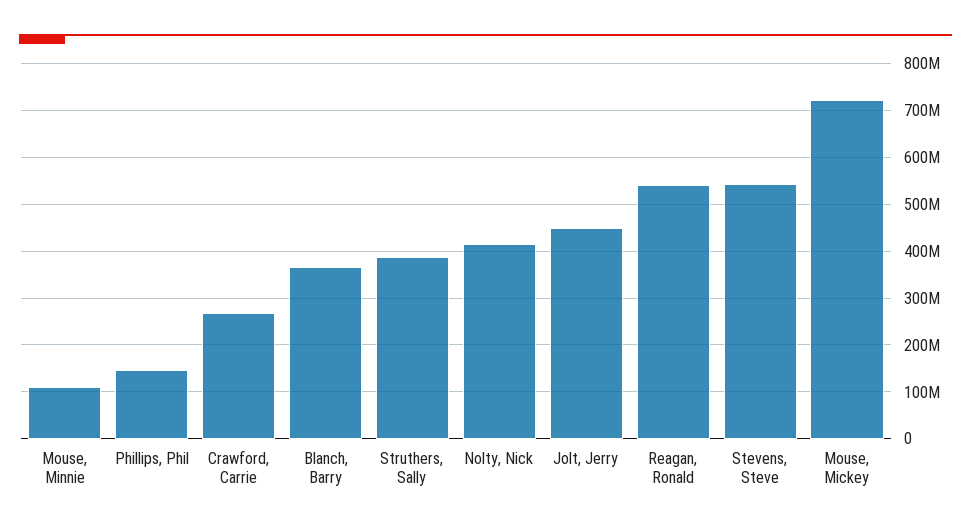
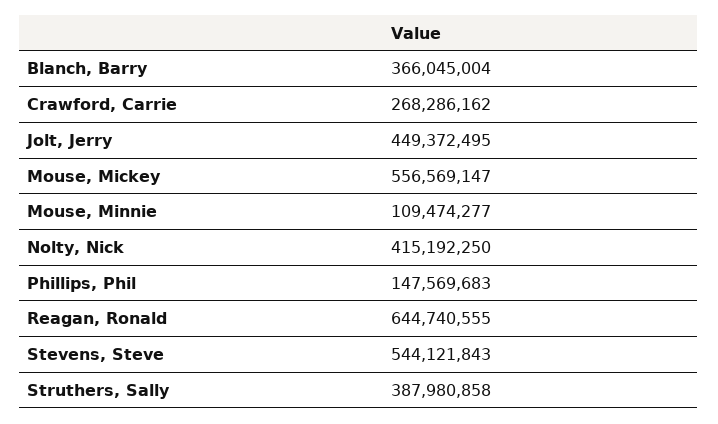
Reagan, Ronald: 540000000 -> 644740555
Mouse, Mickey: 720000000 -> 556569147

